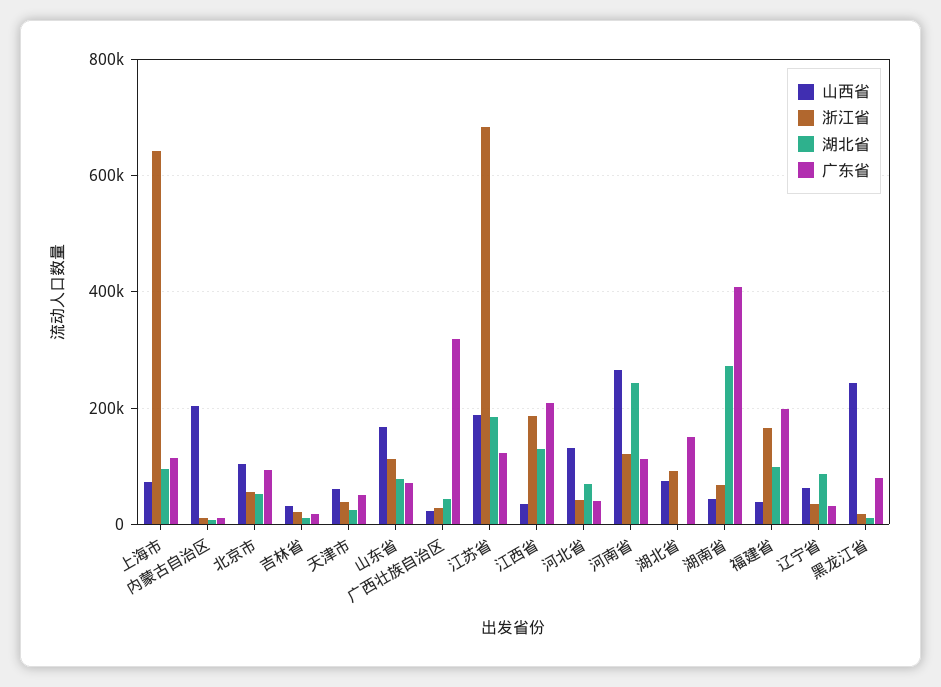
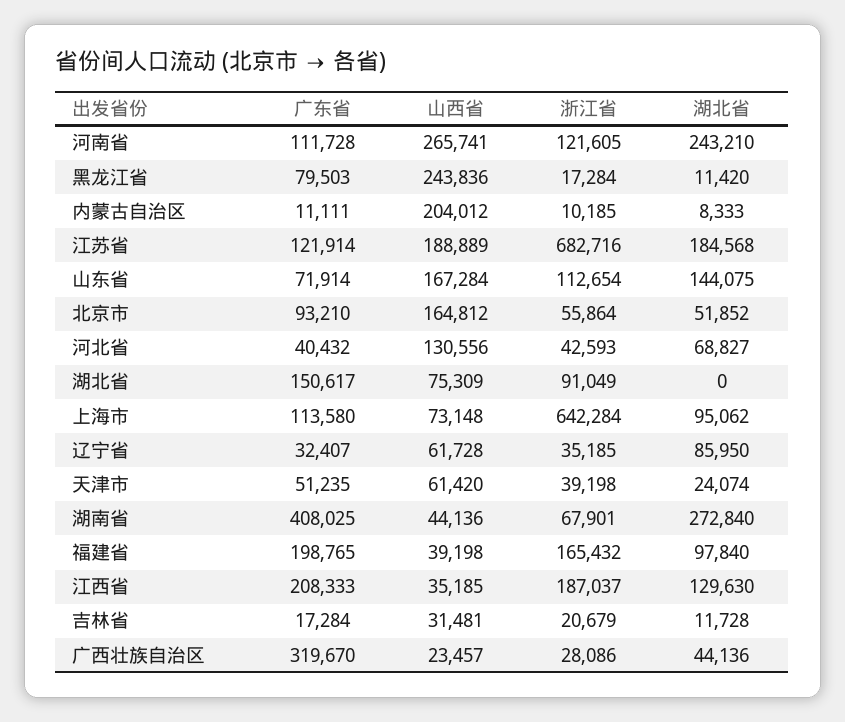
山西省, 北京市: 100000 -> 164812
湖北省, 山东省: 80000 -> 144075

